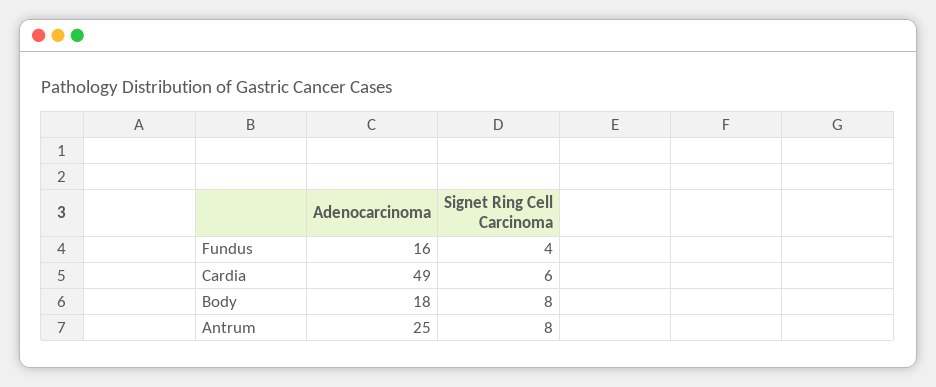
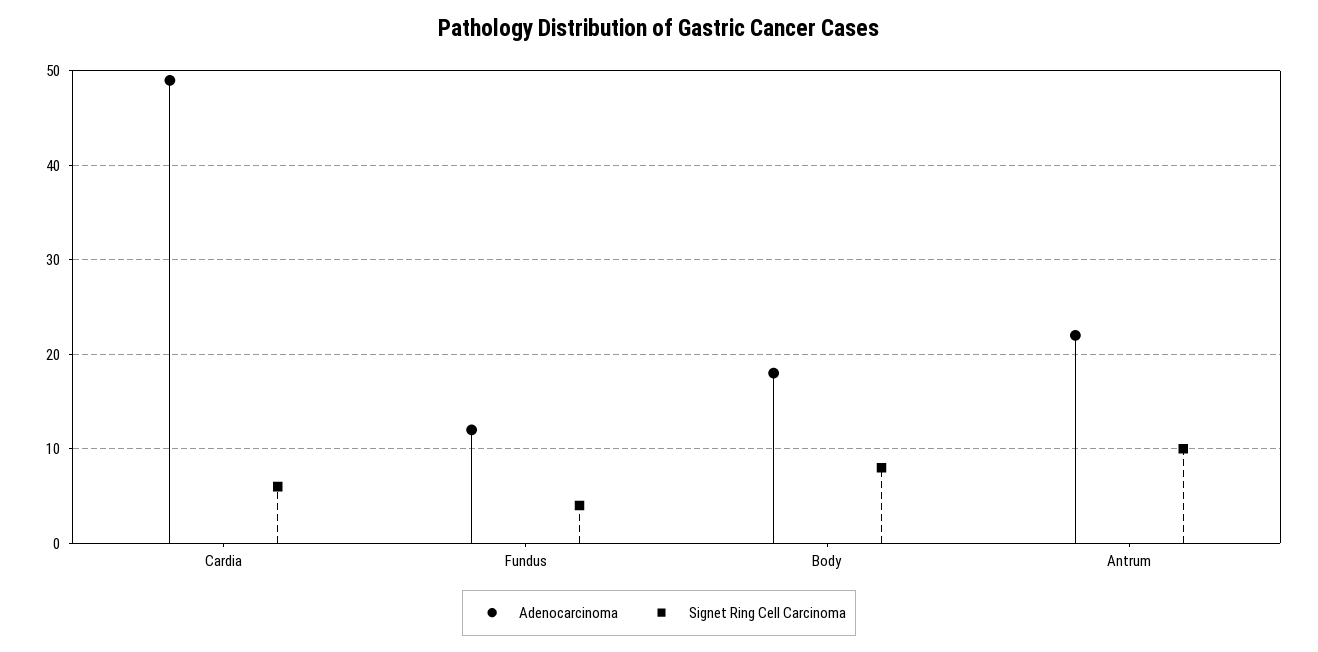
Adenocarcinoma, Fundus: 16 -> 12
Adenocarcinoma, Antrum: 25 -> 22
Signet Ring Cell Carcinoma, Antrum: 8 -> 10

